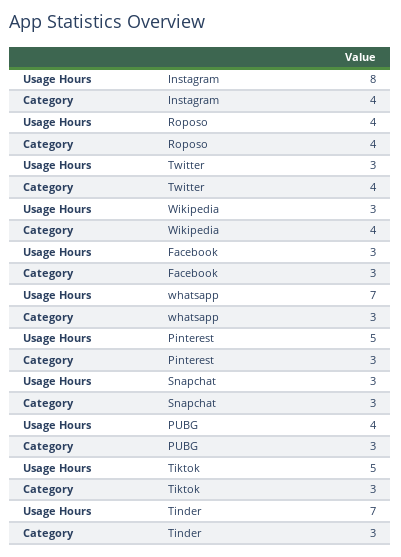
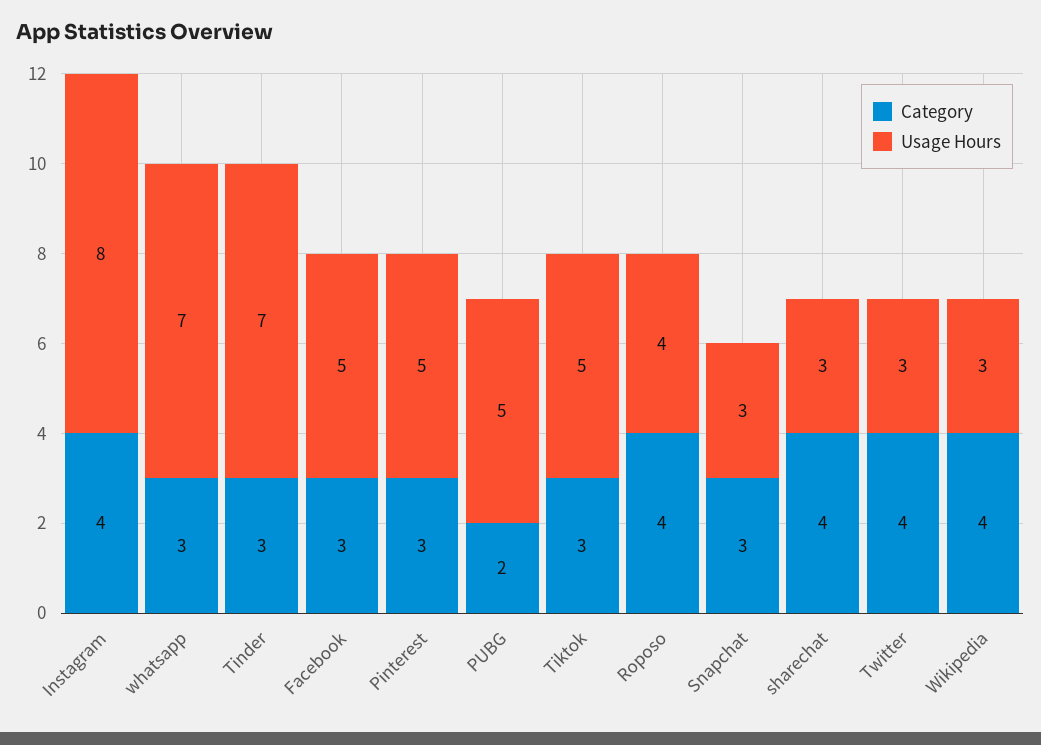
Usage Hours, Facebook: 3 -> 5
Usage Hours, PUBG: 4 -> 5
Category, PUBG: 3 -> 2
Category, sharechat: none -> 4
Usage Hours, sharechat: none -> 3

